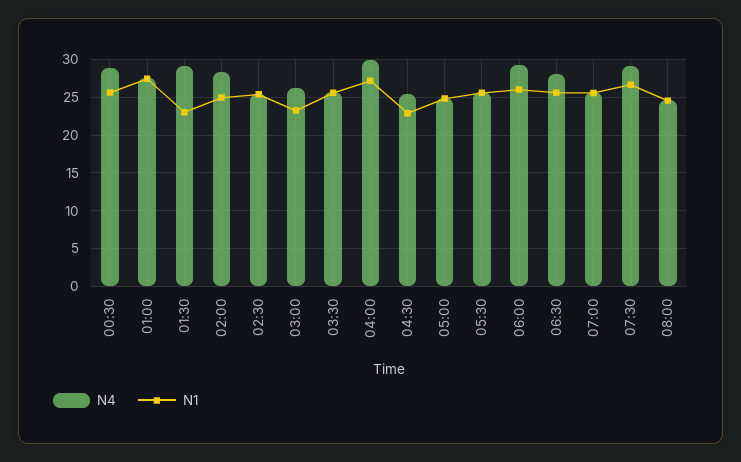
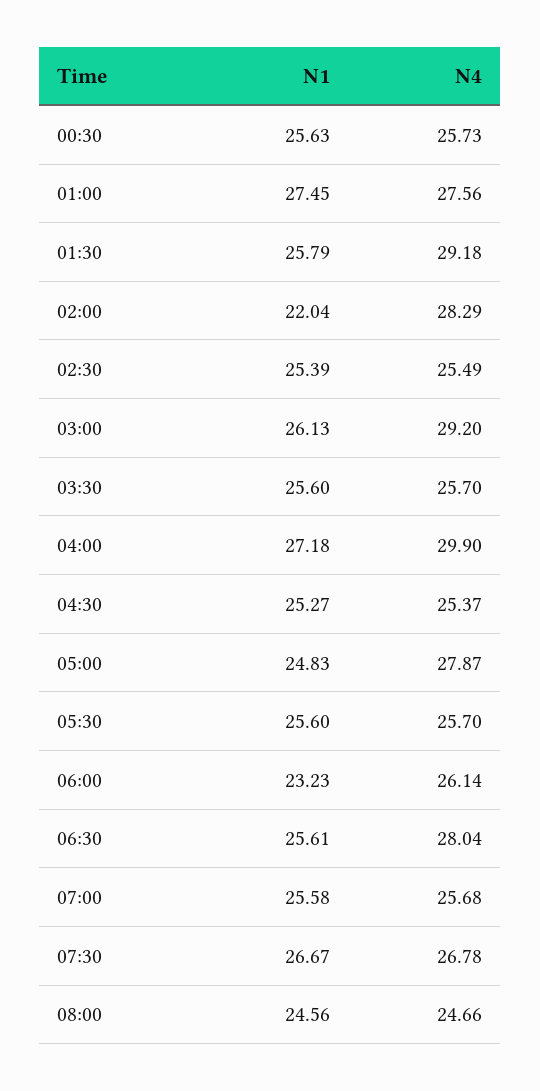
N4, 00:30: 29 -> 25.73
N1, 01:30: 23 -> 25.79
N1, 02:00: 25 -> 22.04
N4, 03:00: 26 -> 29.2
N1, 03:00: 23 -> 26.13
N1, 04:30: 23 -> 25.27
N4, 05:00: 25 -> 27.87
N4, 06:00: 29 -> 26.14
N1, 06:00: 26 -> 23.23
N4, 07:30: 29 -> 26.78

